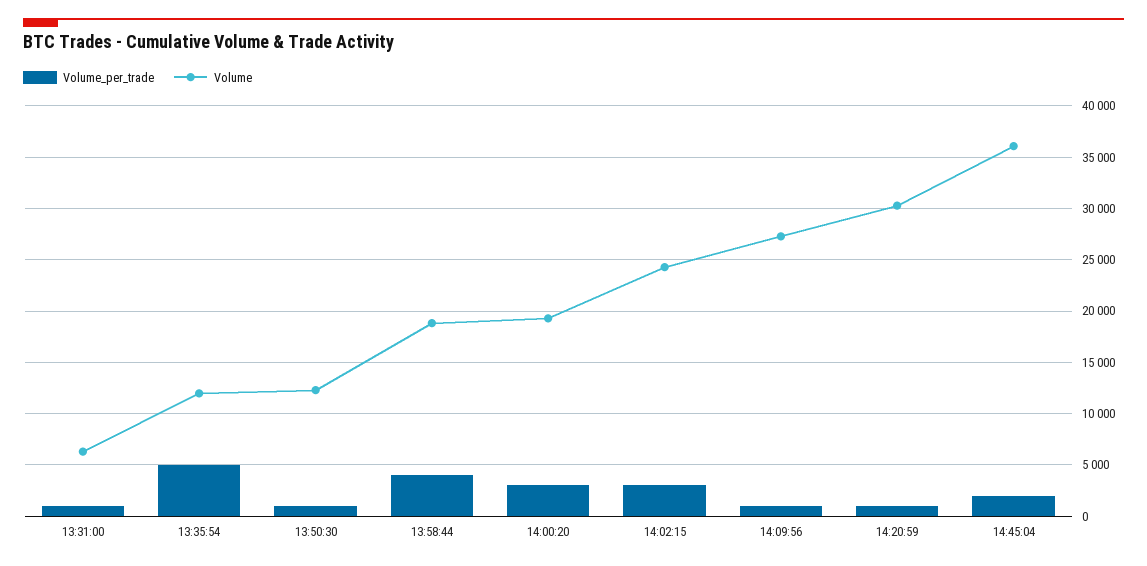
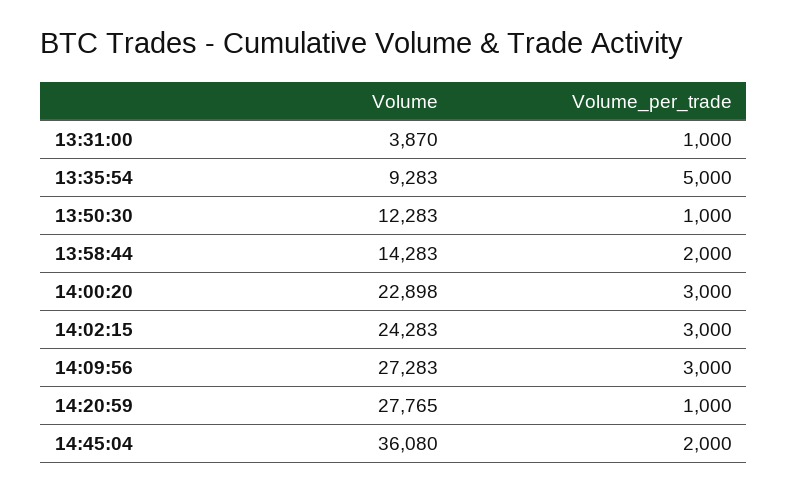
Volume, 13:31:00: 6000 -> 3870
Volume, 13:35:54: 12000 -> 9283
Volume_per_trade, 13:58:44: 4000 -> 2000
Volume, 13:58:44: 19000 -> 14283
Volume, 14:00:20: 19000 -> 22898
Volume_per_trade, 14:09:56: 1000 -> 3000
Volume, 14:20:59: 30000 -> 27765

